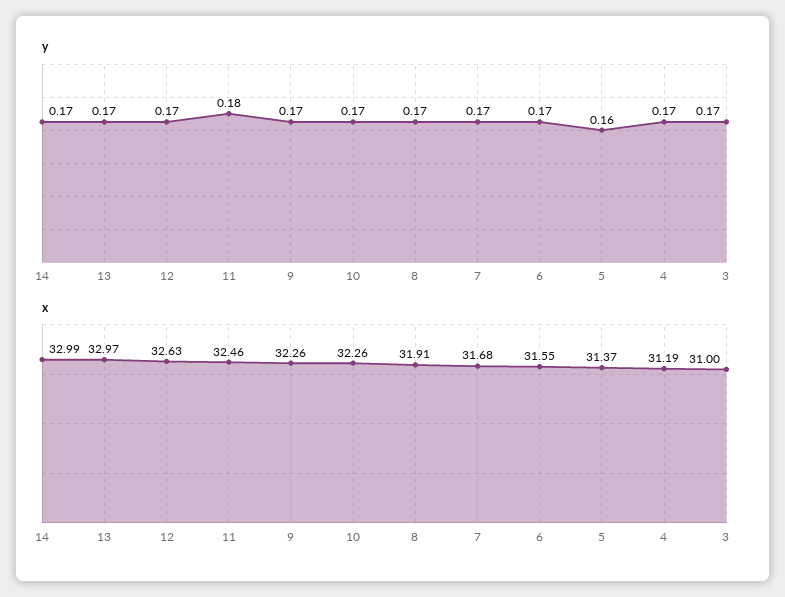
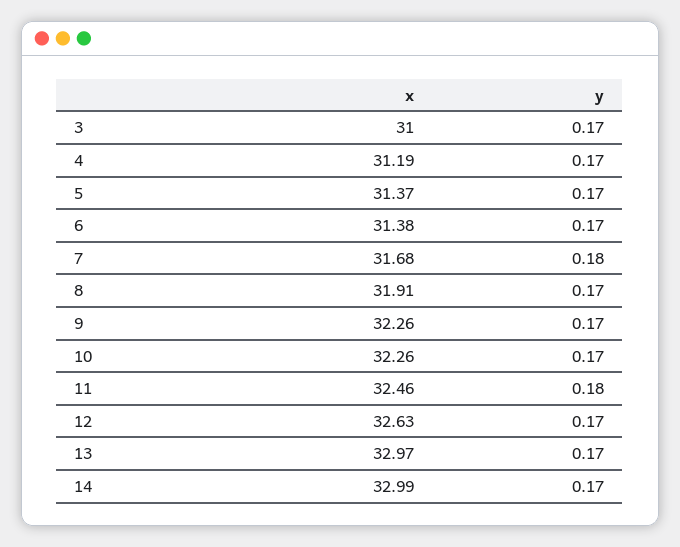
y, 7: 0.17 -> 0.18
y, 5: 0.16 -> 0.17
x, 6: 31.55 -> 31.38

